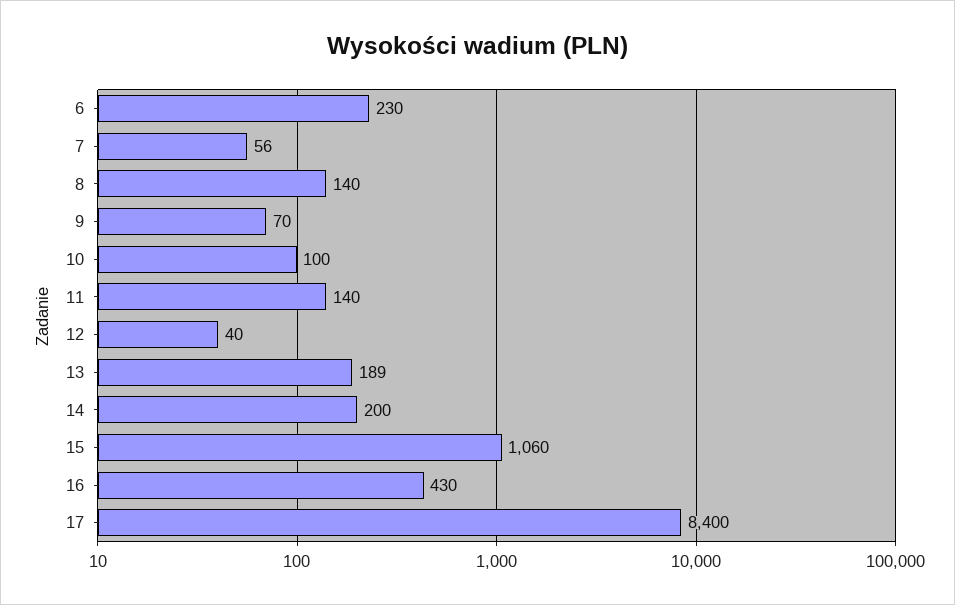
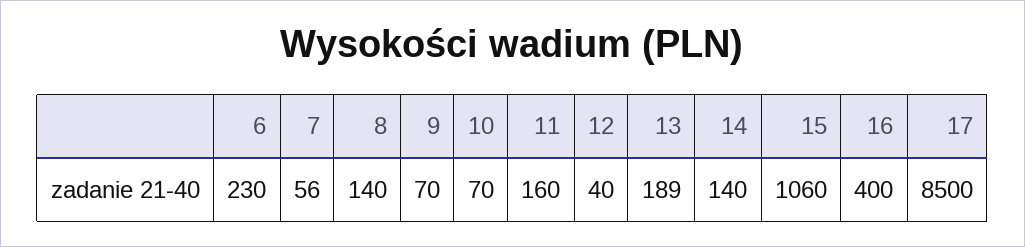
10: 100 -> 70
11: 140 -> 160
14: 200 -> 140
16: 430 -> 400
17: 8400 -> 8500

